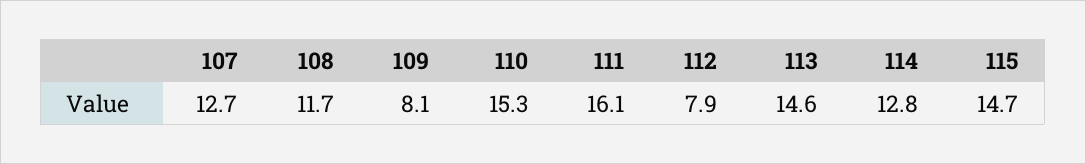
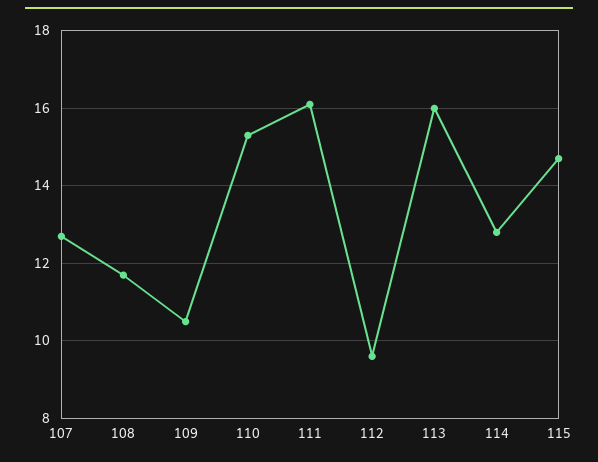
109: 8.1 -> 10.5
112: 7.9 -> 9.5
113: 14.6 -> 16

